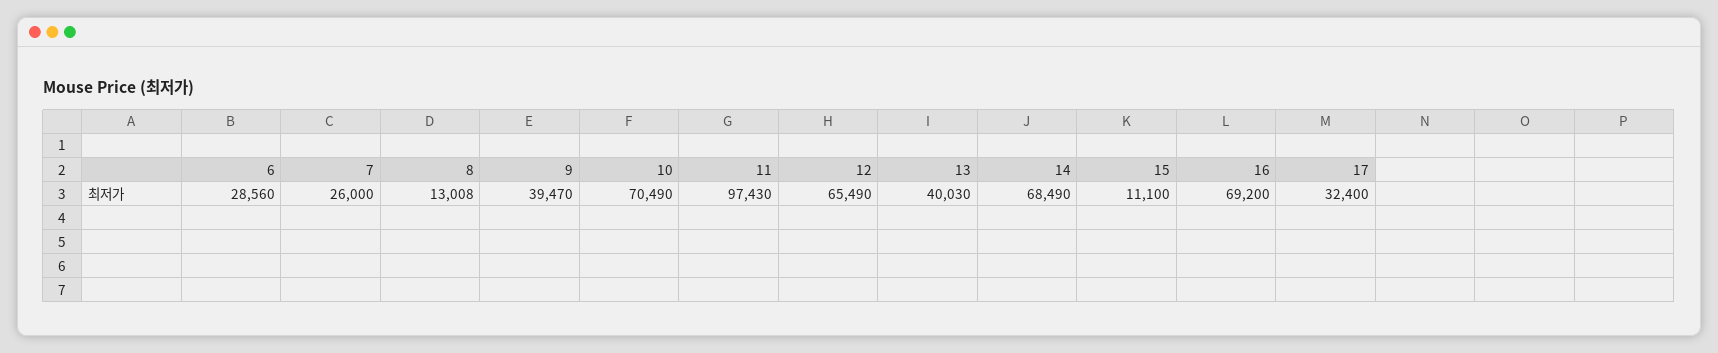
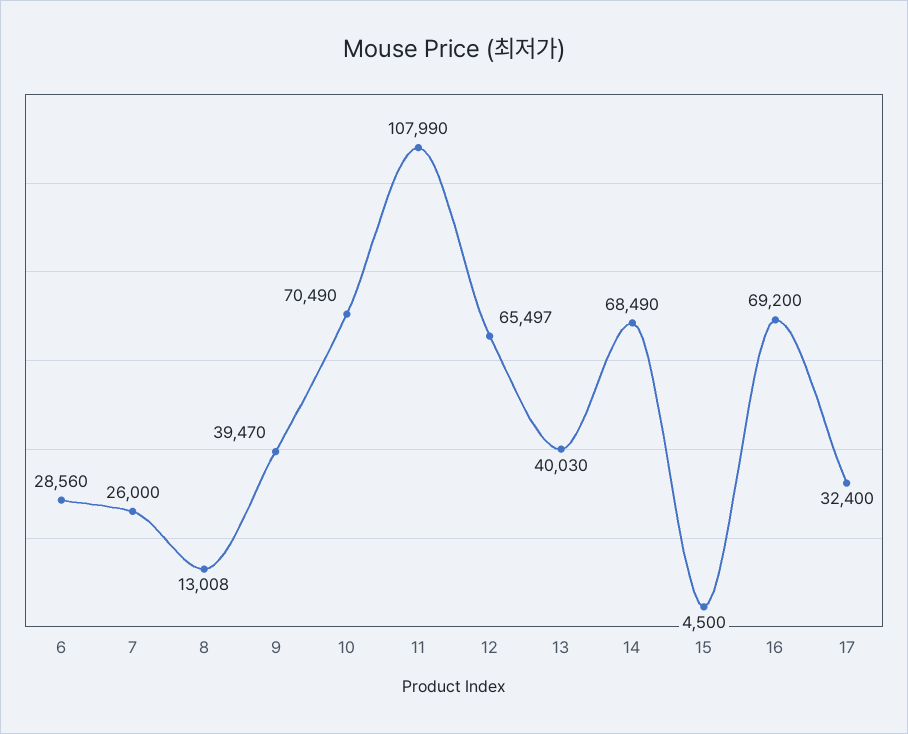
11: 97430 -> 107990
12: 65490 -> 65497
15: 11100 -> 4500

